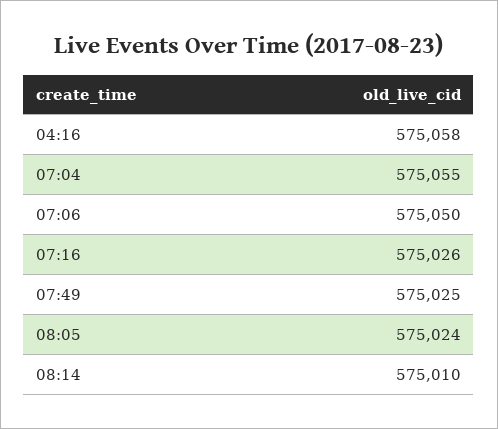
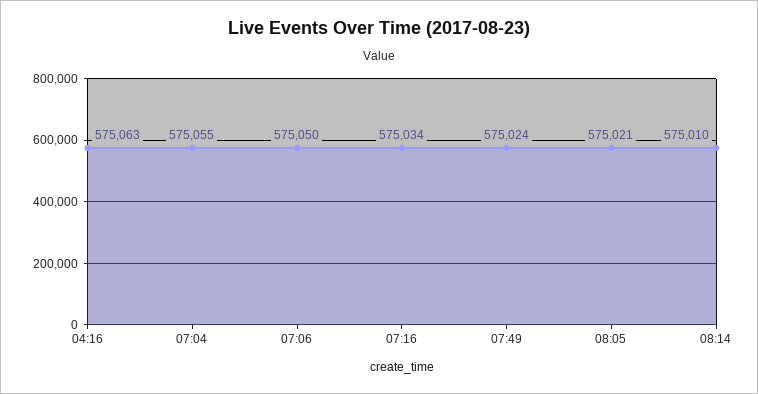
04:16: 575058 -> 575063
07:16: 575026 -> 575034
07:49: 575025 -> 575024
08:05: 575024 -> 575021

